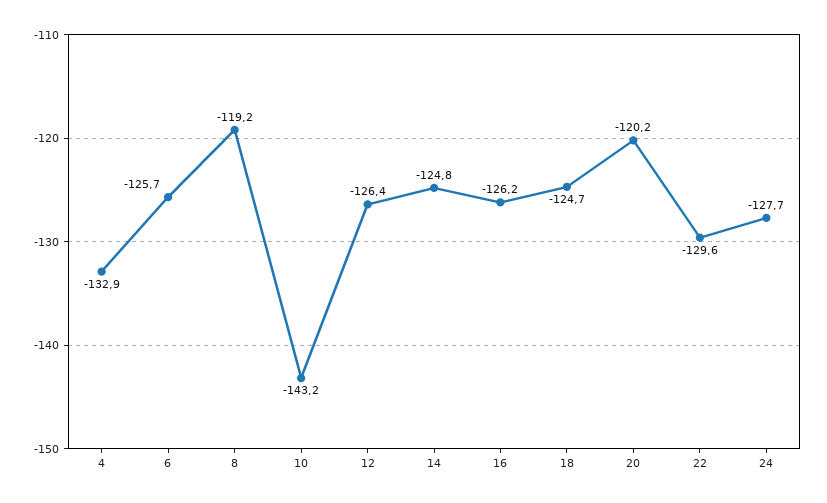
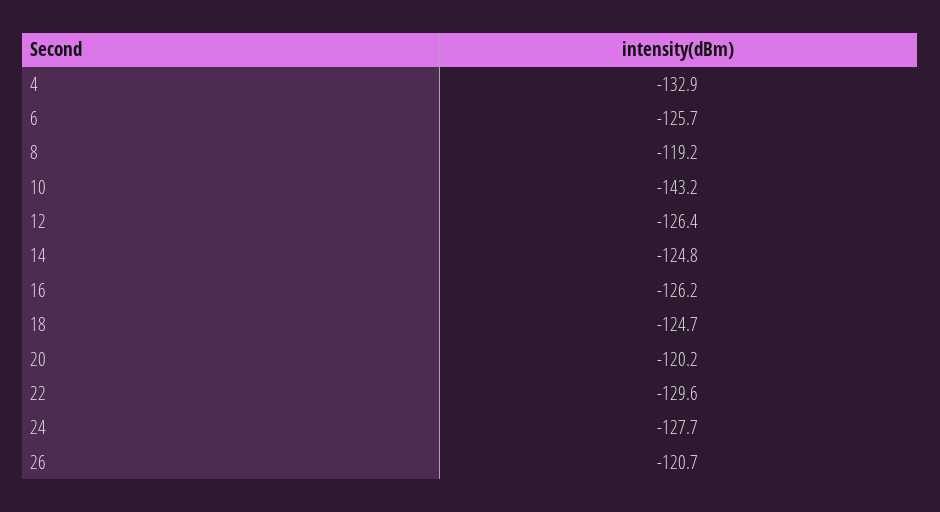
26: none -> -120.7

